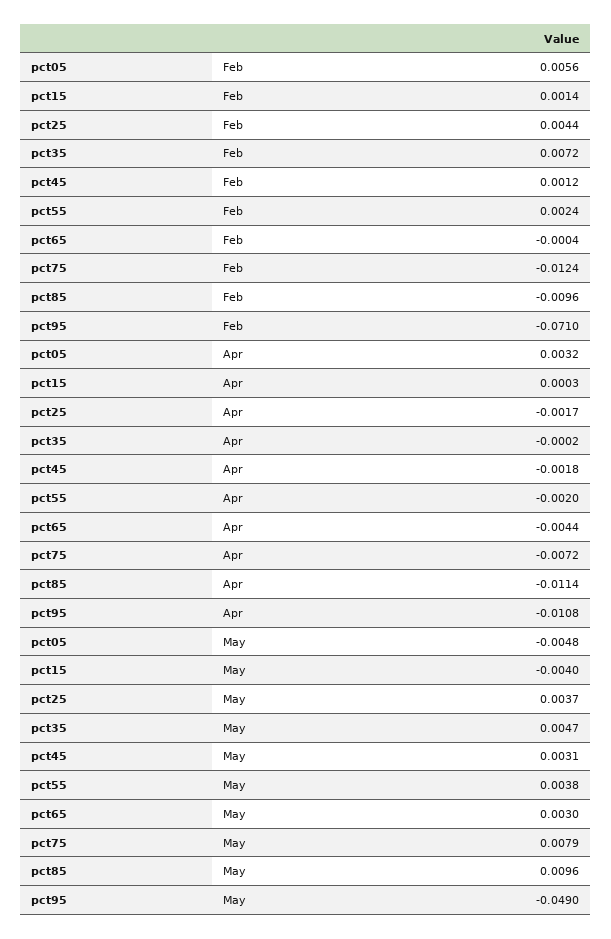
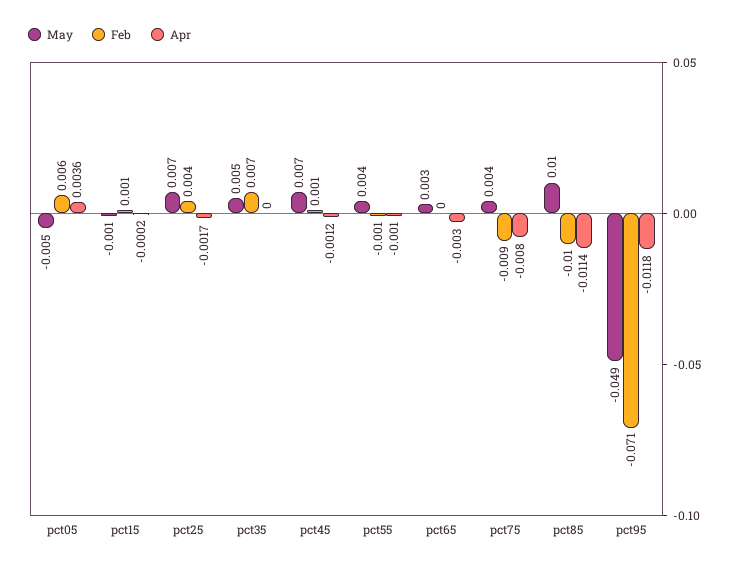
Feb, pct55: 0.0024 -> -0.001
Feb, pct75: -0.0124 -> -0.009
Apr, pct05: 0.0032 -> 0.0036
Apr, pct15: 0.0003 -> -0.0002
Apr, pct35: -0.0002 -> 0
Apr, pct45: -0.0018 -> -0.0012
Apr, pct55: -0.002 -> -0.001
Apr, pct65: -0.0044 -> -0.003
Apr, pct75: -0.0072 -> -0.008
Apr, pct95: -0.0108 -> -0.0118
May, pct15: -0.004 -> -0.001
May, pct25: 0.0037 -> 0.007
May, pct45: 0.0031 -> 0.007
May, pct75: 0.0079 -> 0.004

